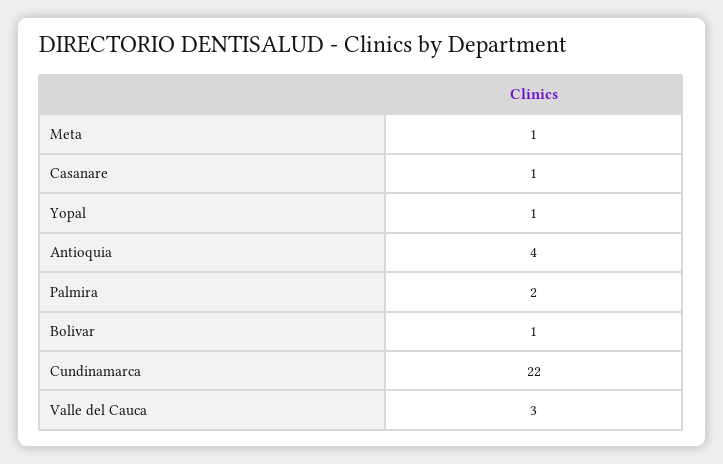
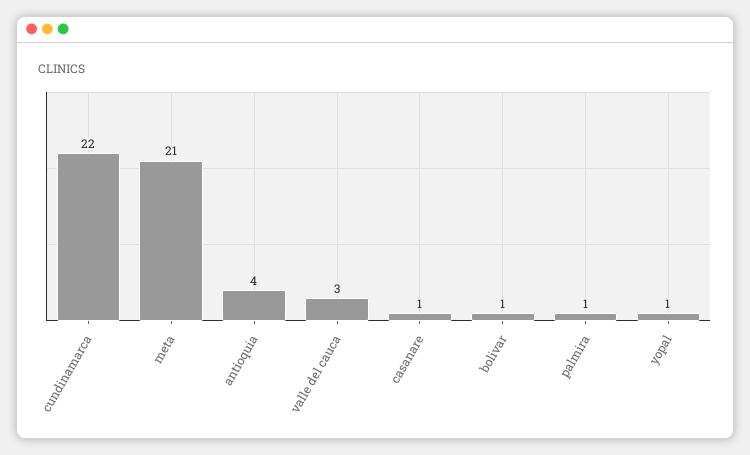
Meta: 1 -> 21
Palmira: 2 -> 1

